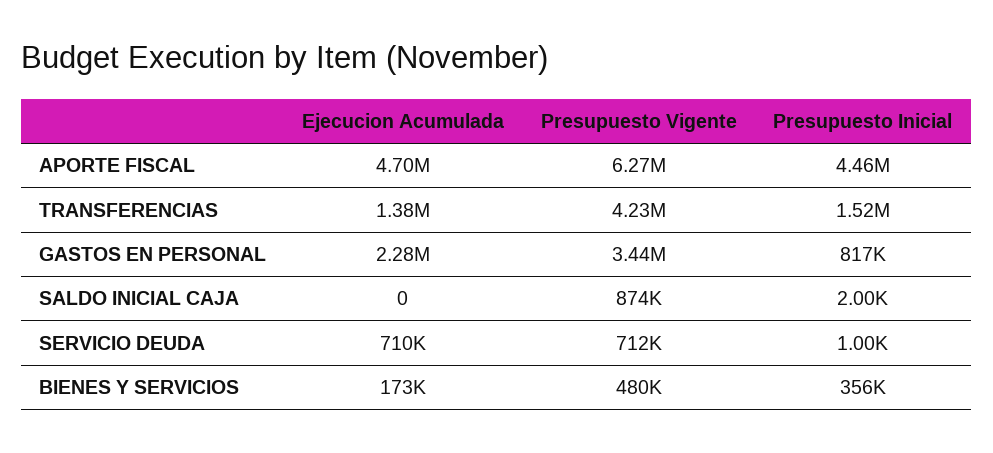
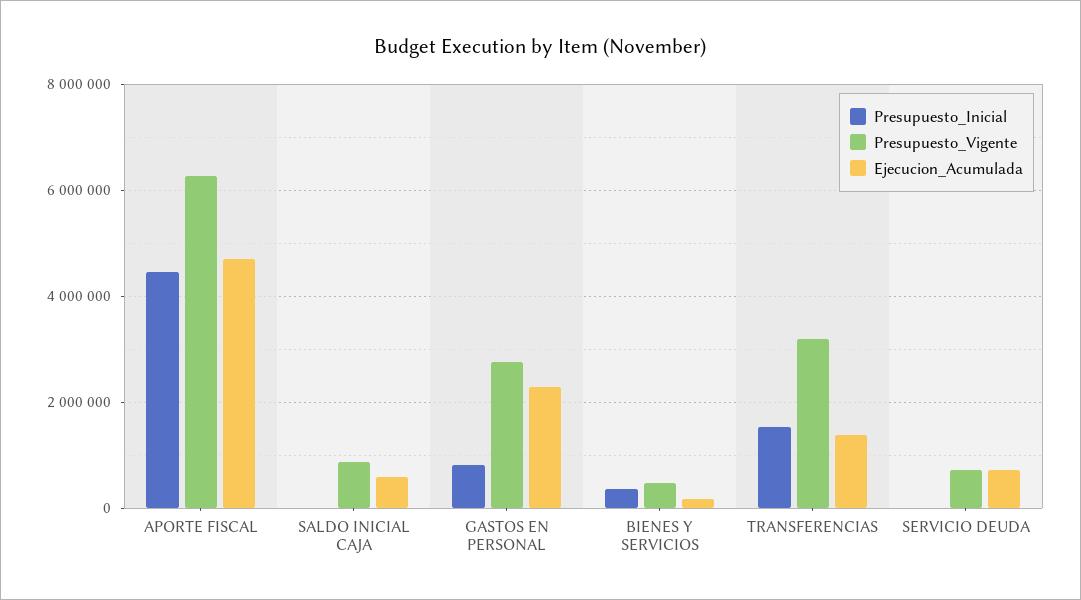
Presupuesto Vigente, TRANSFERENCIAS: 4230000 -> 3200000
Presupuesto Vigente, GASTOS EN PERSONAL: 3440000 -> 2800000
Ejecucion Acumulada, SALDO INICIAL CAJA: 0 -> 600000

